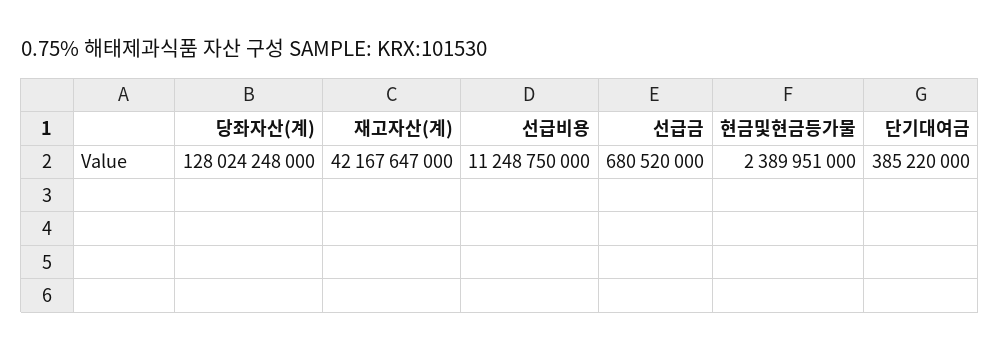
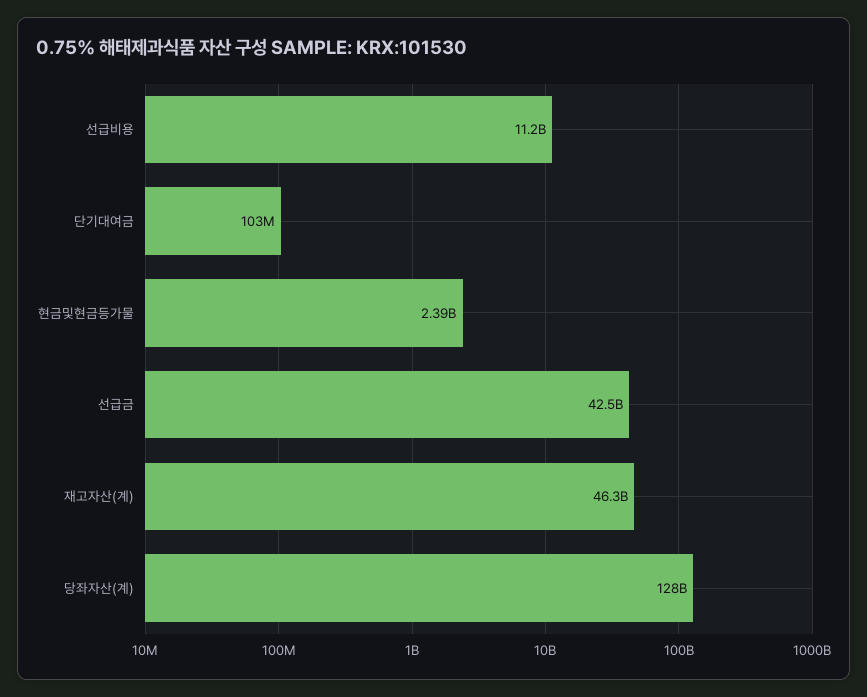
재고자산(계): 42167647000 -> 46300000000
선급금: 680520000 -> 42500000000
단기대여금: 385220000 -> 103000000

